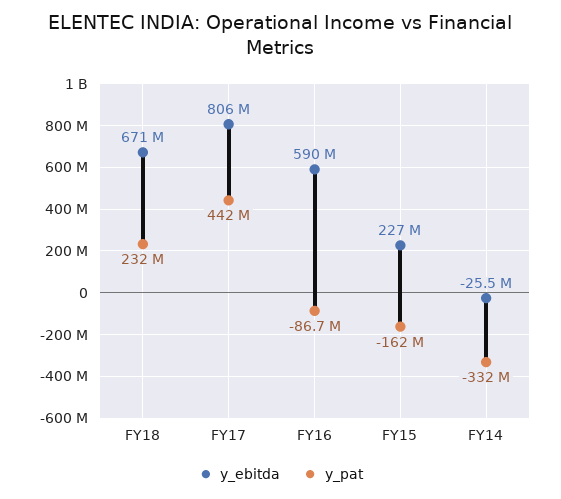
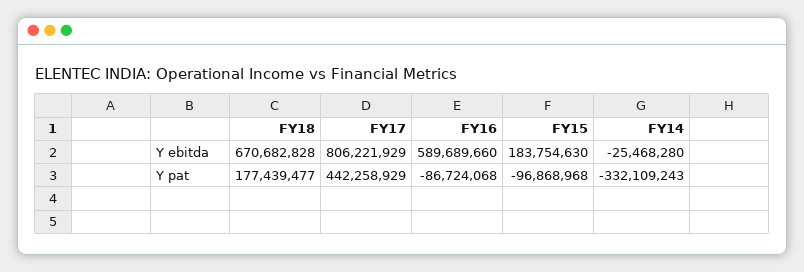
y_pat, FY18: 232000000 -> 177439477
y_ebitda, FY15: 227000000 -> 183754630
y_pat, FY15: -162000000 -> -96868968

